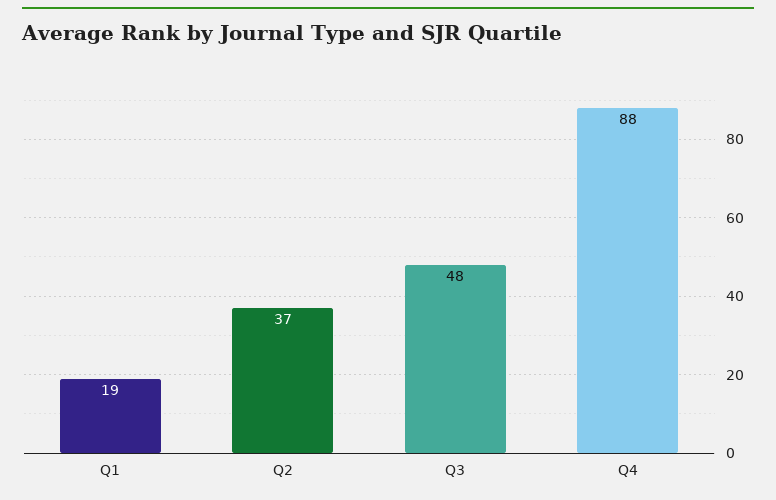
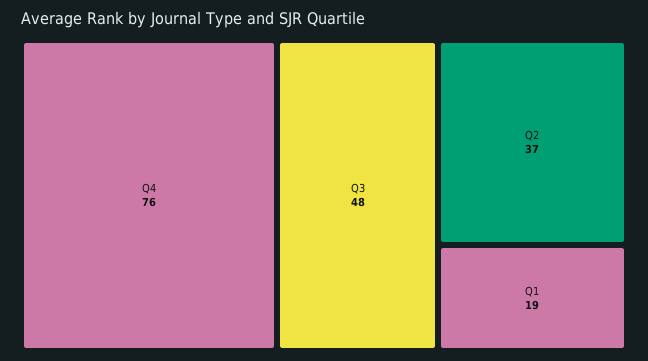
Q4: 88 -> 76

